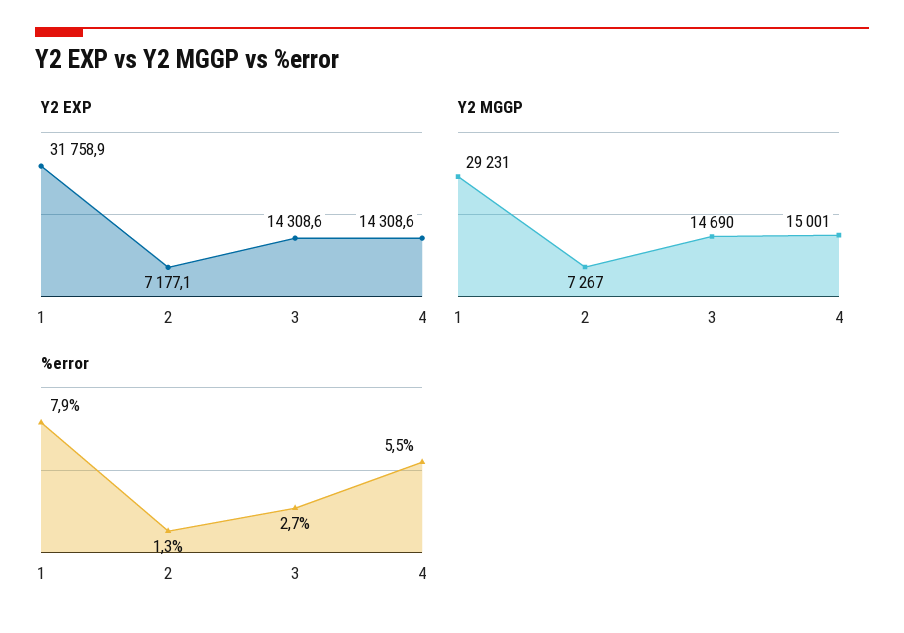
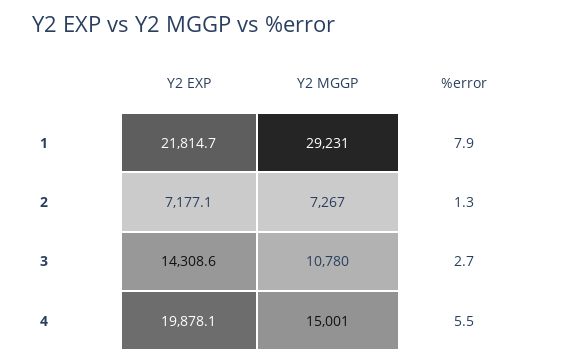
Y2 EXP, 1: 31758.9 -> 21814.7
Y2 EXP, 4: 14308.6 -> 19878.1
Y2 MGGP, 3: 14690 -> 10780

